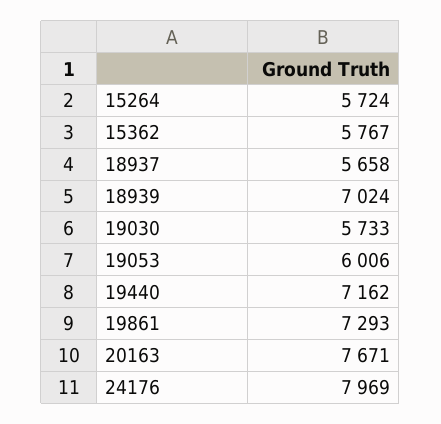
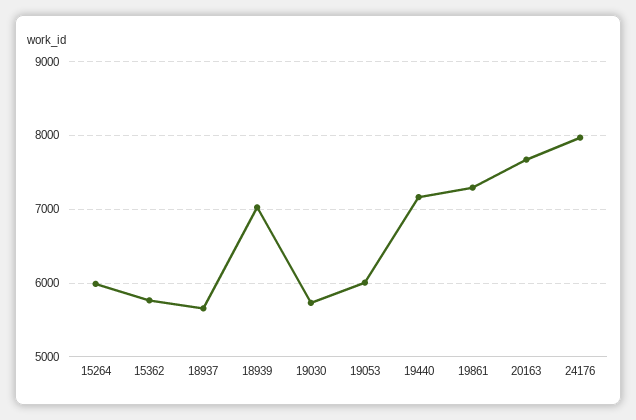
15264: 5724 -> 6000

